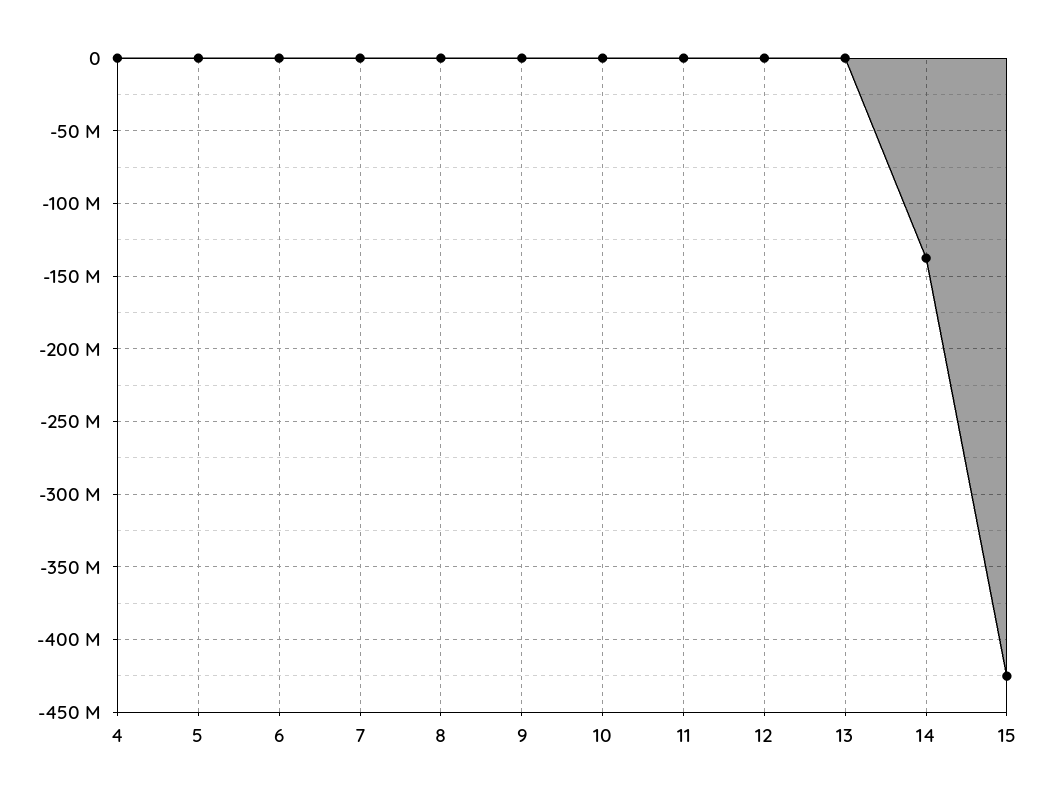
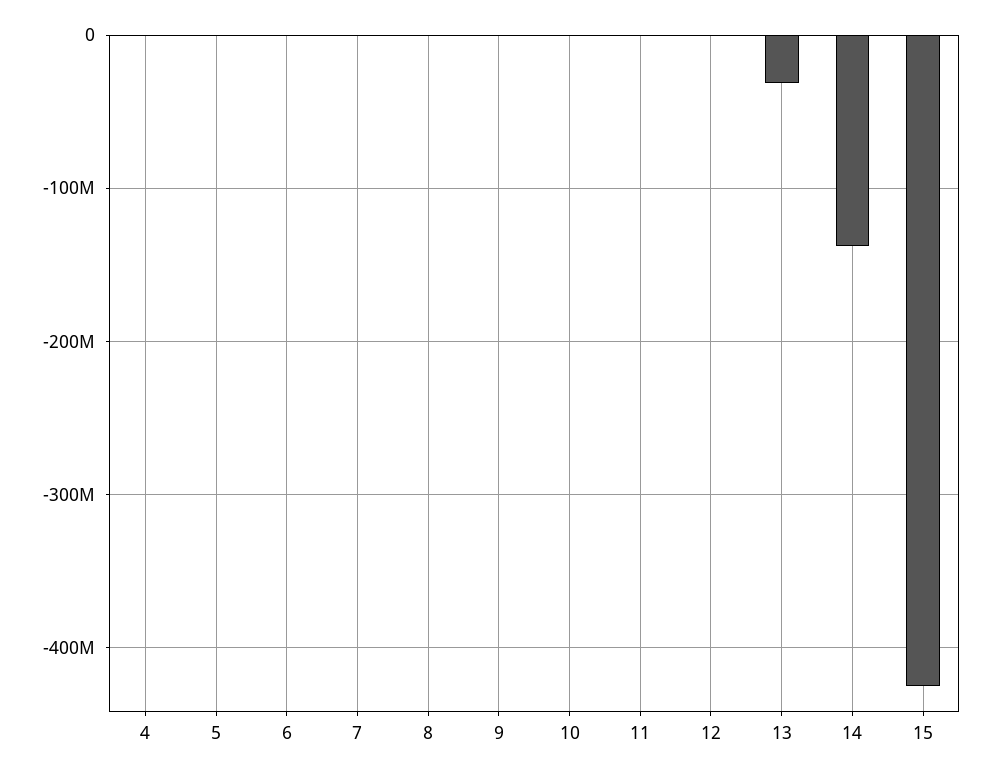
13: 0 -> -30000000

